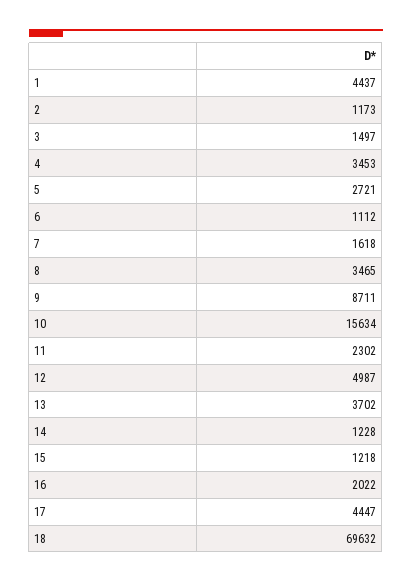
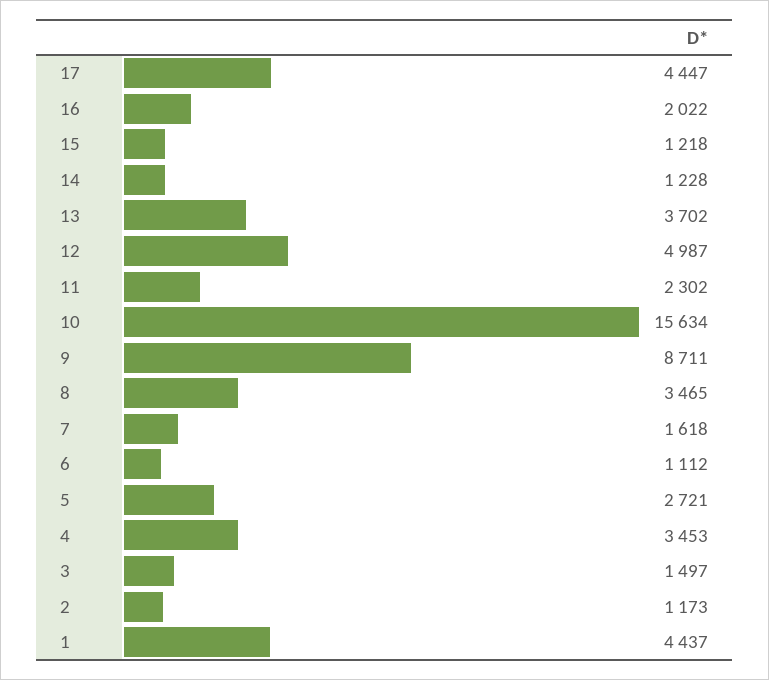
18: 69632 -> none

